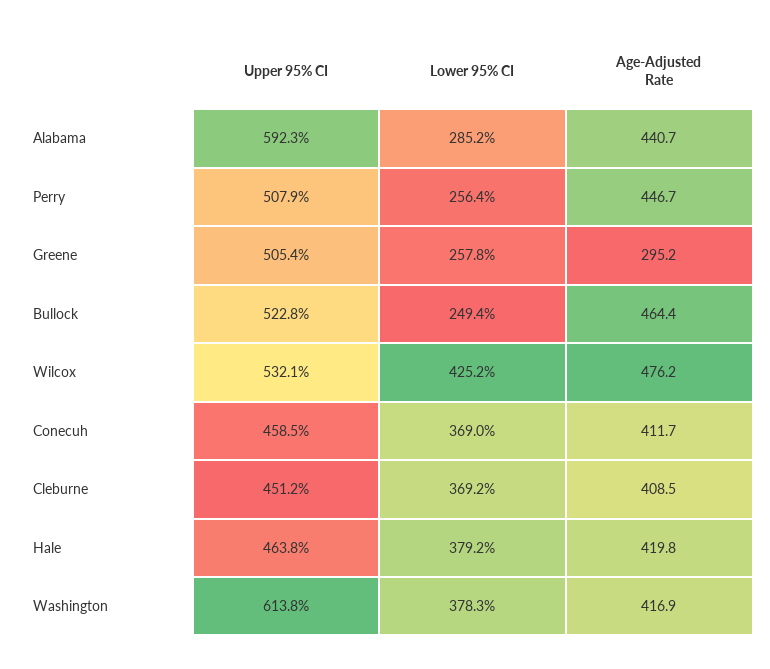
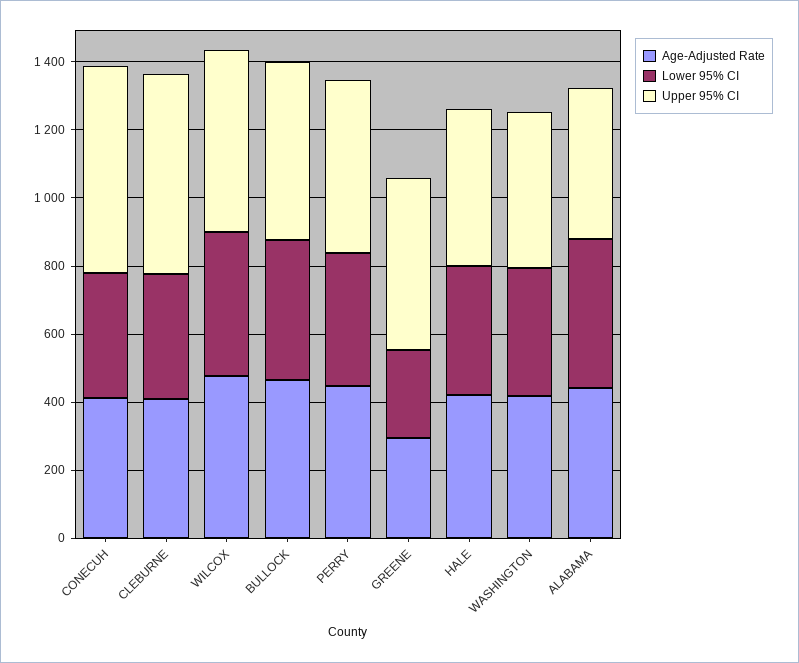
Upper 95% CI, Alabama: 592.3 -> 450
Lower 95% CI, Alabama: 285.2 -> 450
Lower 95% CI, Perry: 256.4 -> 400
Lower 95% CI, Bullock: 249.4 -> 400
Upper 95% CI, Conecuh: 458.5 -> 600
Upper 95% CI, Cleburne: 451.2 -> 600
Upper 95% CI, Washington: 613.8 -> 450

